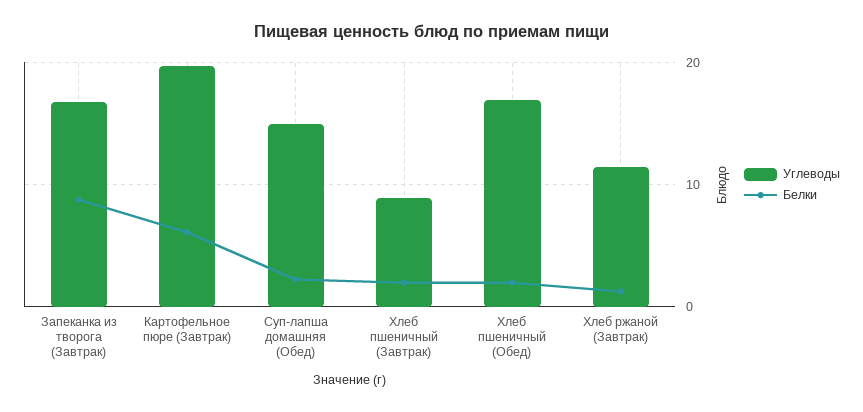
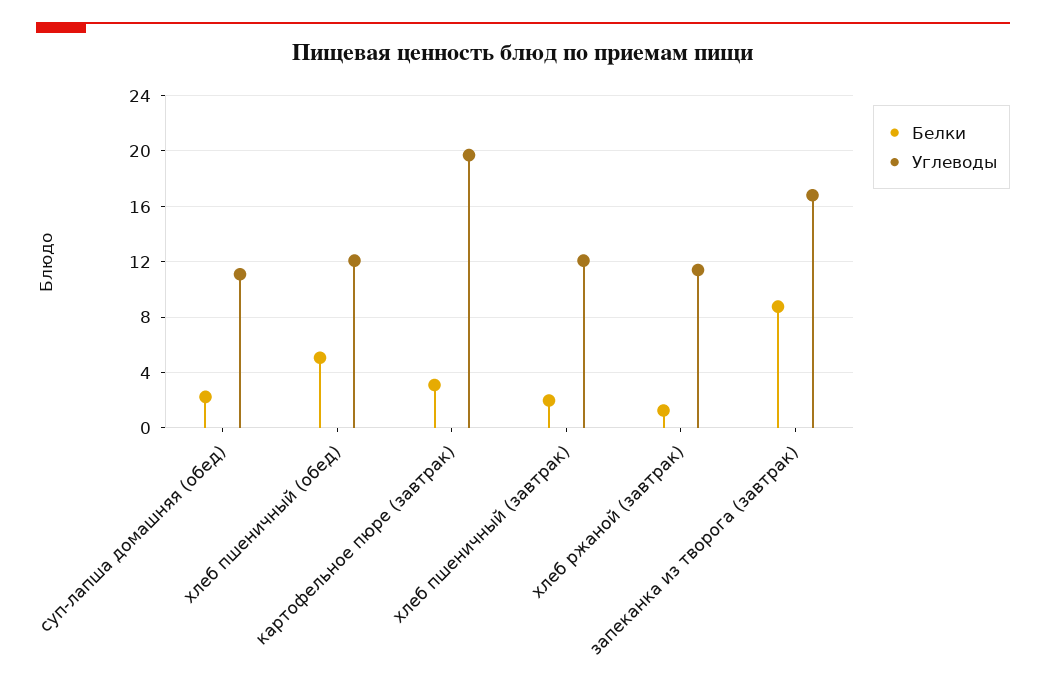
Белки, Картофельное пюре (Завтрак): 6 -> 3
Углеводы, Суп-лапша домашняя (Обед): 15 -> 11
Углеводы, Хлеб пшеничный (Завтрак): 9 -> 12
Углеводы, Хлеб пшеничный (Обед): 17 -> 12
Белки, Хлеб пшеничный (Обед): 2 -> 5

